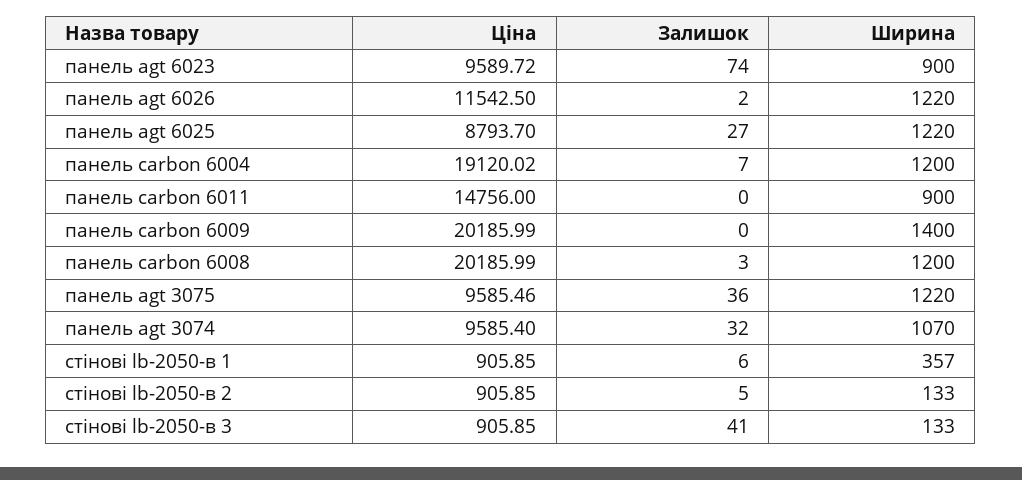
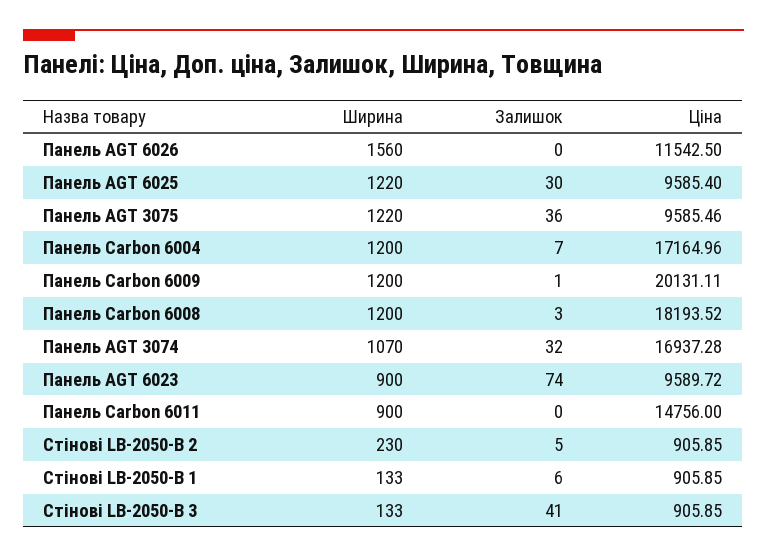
Залишок, панель agt 6026: 2 -> 0
Ширина, панель agt 6026: 1220 -> 1560
Ціна, панель agt 6025: 8793.7 -> 9585.4
Залишок, панель agt 6025: 27 -> 30
Ціна, панель carbon 6004: 19120.02 -> 17164.96
Ціна, панель carbon 6009: 20185.99 -> 20131.11
Залишок, панель carbon 6009: 0 -> 1
Ширина, панель carbon 6009: 1400 -> 1200
Ціна, панель carbon 6008: 20185.99 -> 18193.52
Ціна, панель agt 3074: 9585.4 -> 16937.28
Ширина, стінові lb-2050-в 1: 357 -> 133
Ширина, стінові lb-2050-в 2: 133 -> 230

